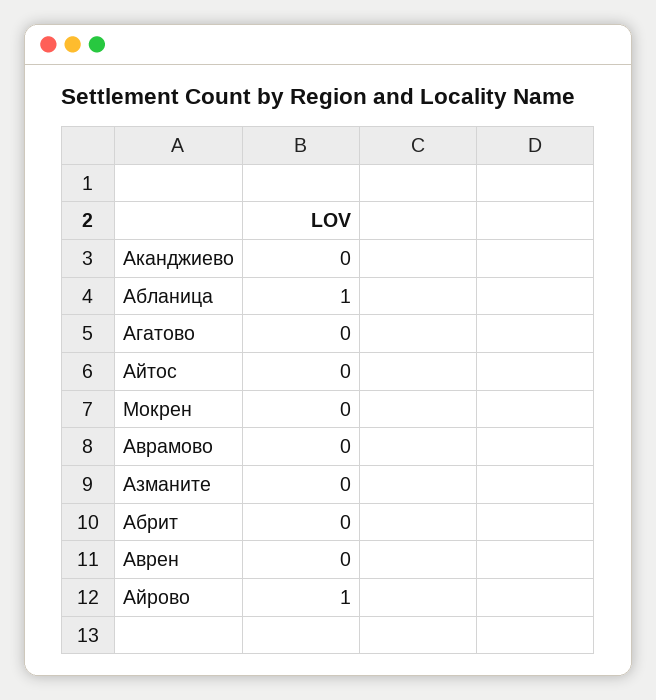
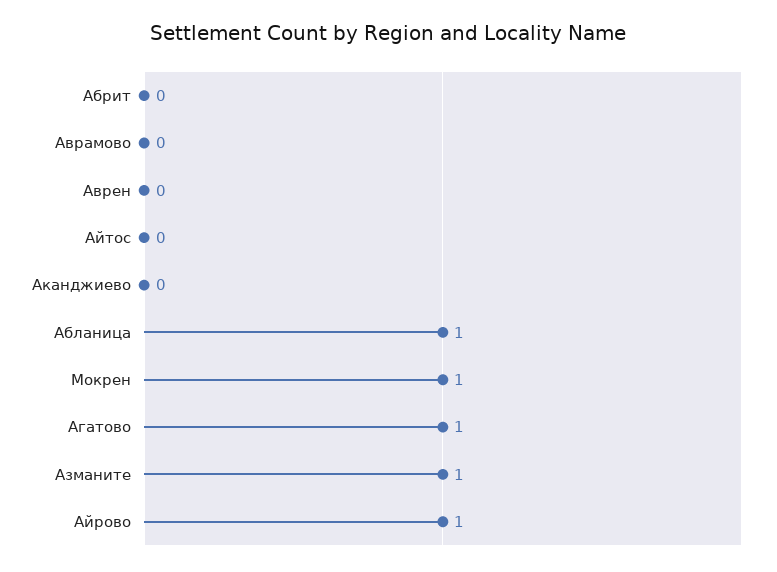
Агатово: 0 -> 1
Мокрен: 0 -> 1
Азманите: 0 -> 1

